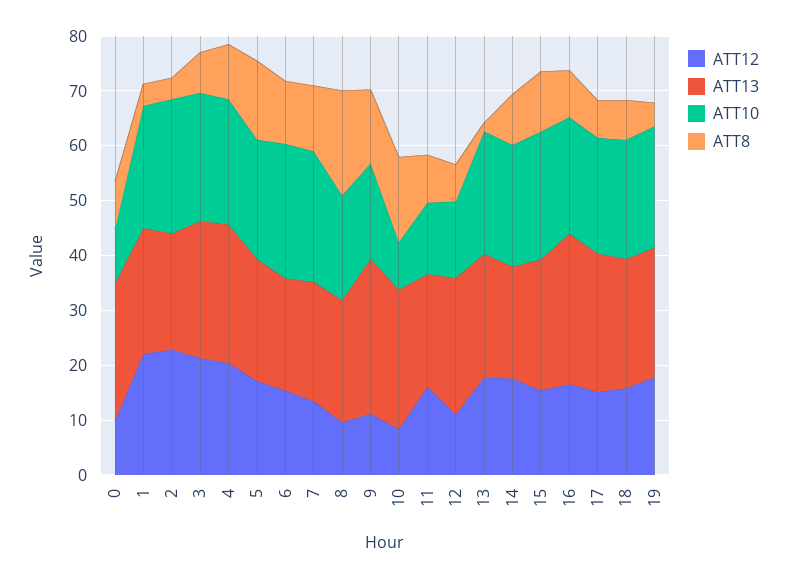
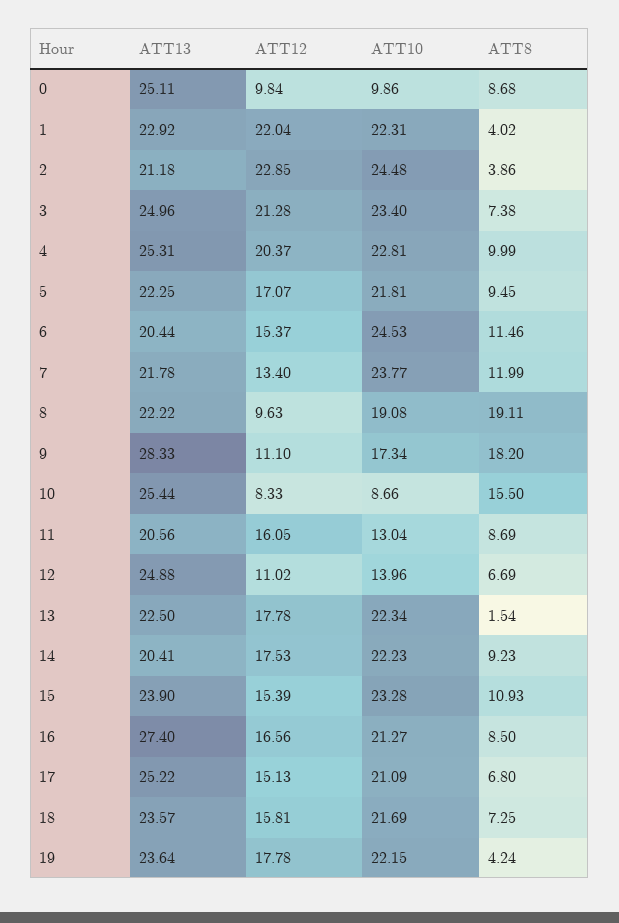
ATT8, 5: 14 -> 9.45
ATT8, 9: 14 -> 18.2

